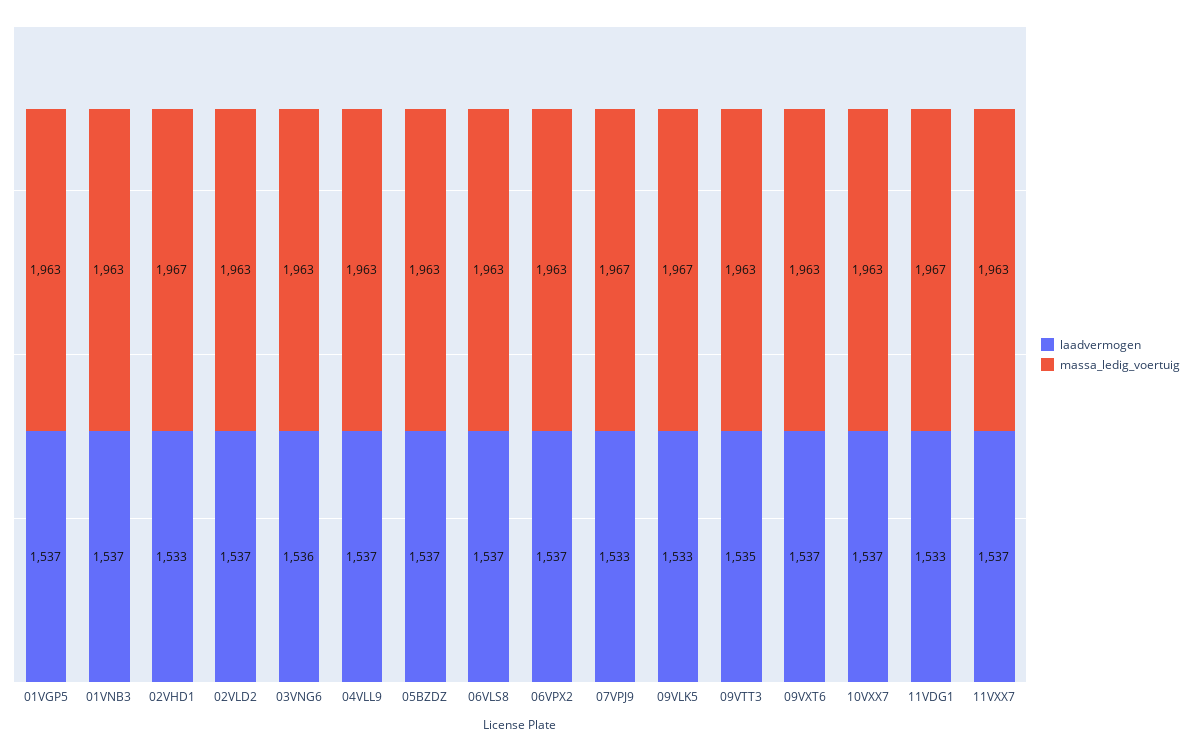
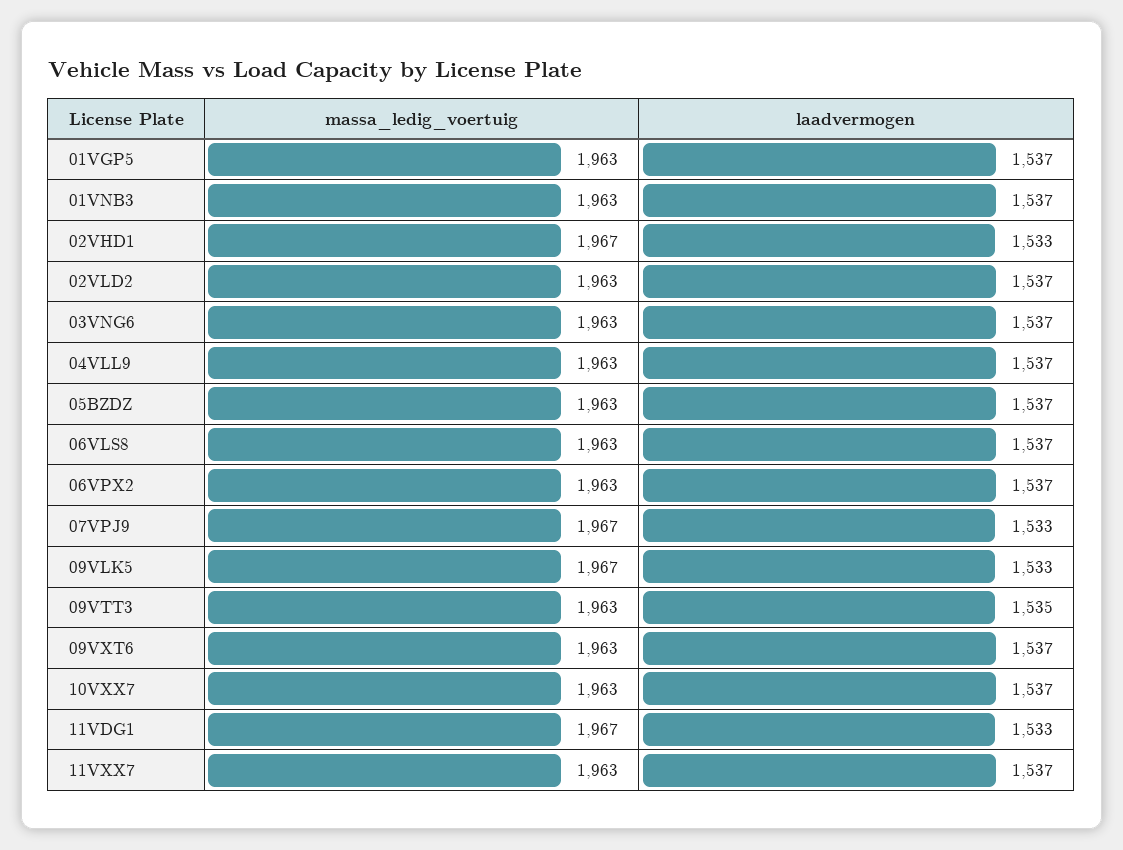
laadvermogen, 03VNG6: 1536 -> 1537

